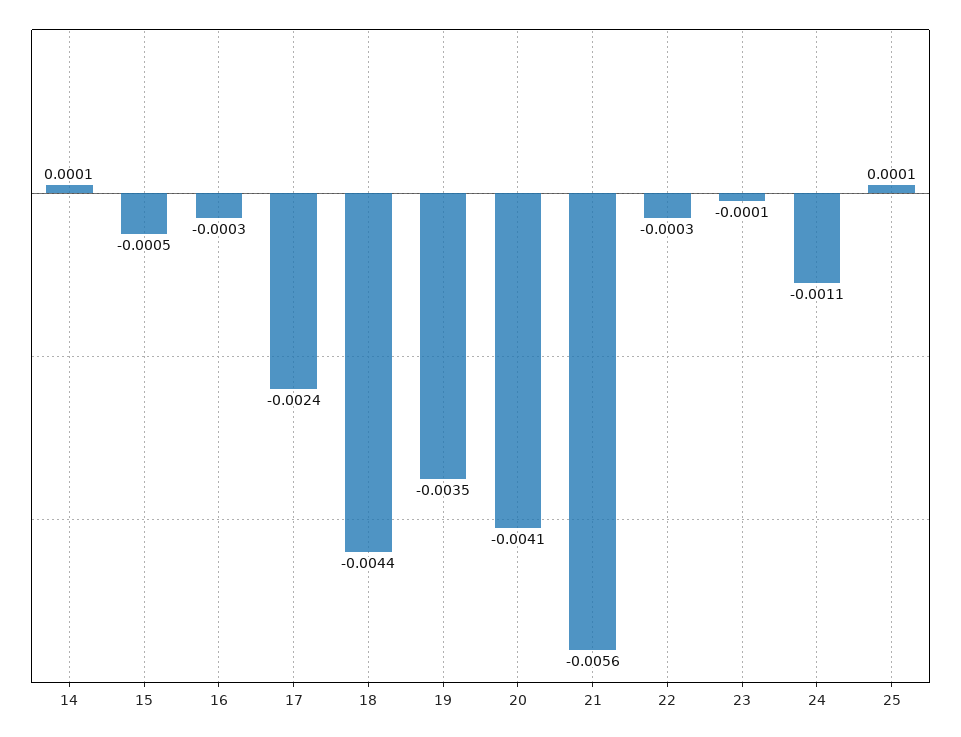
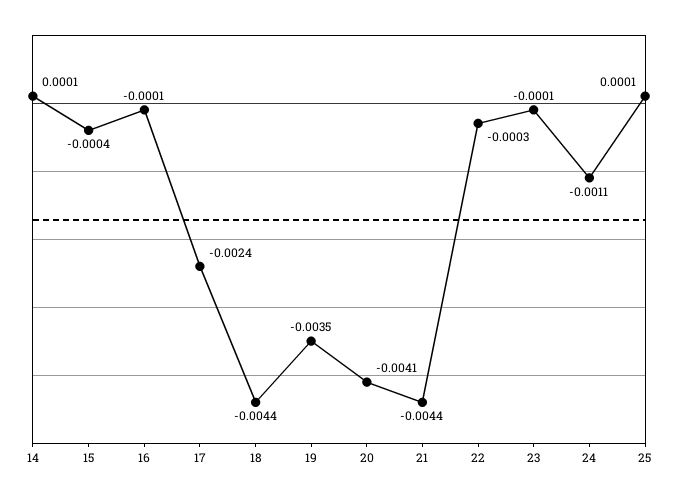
15: -0.0005 -> -0.0004
16: -0.0003 -> -0.0001
21: -0.0056 -> -0.0044

